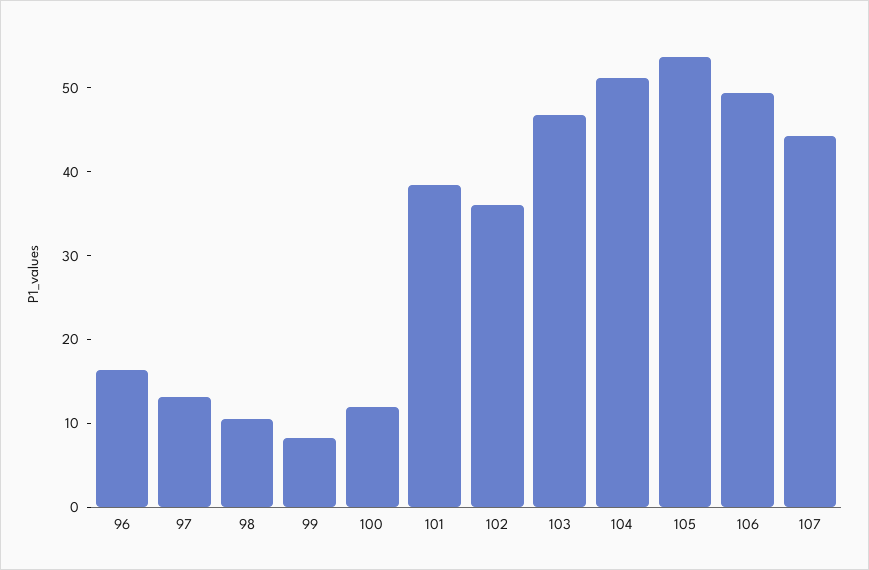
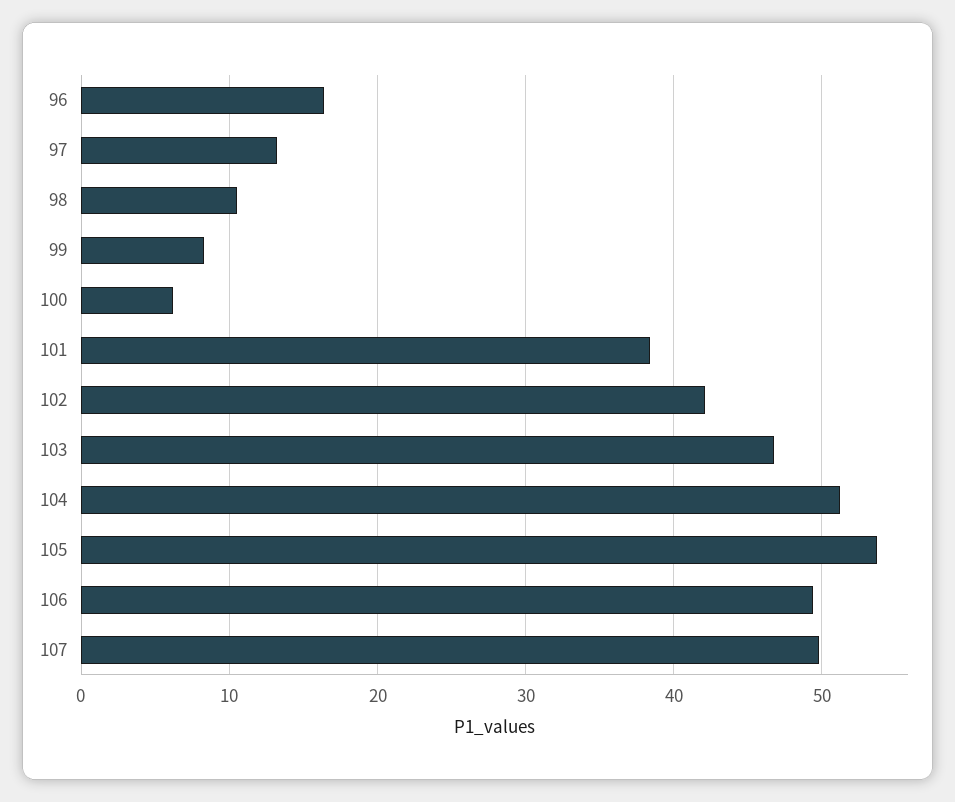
100: 12 -> 6
102: 36 -> 42
107: 44 -> 50

